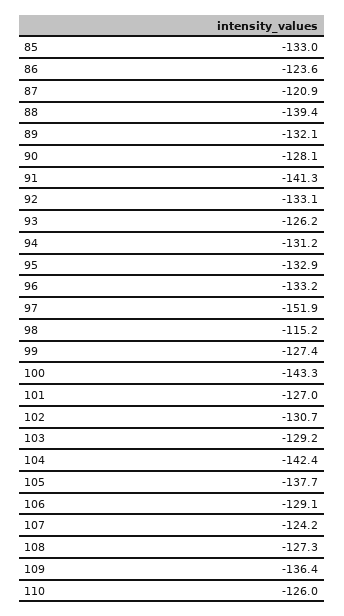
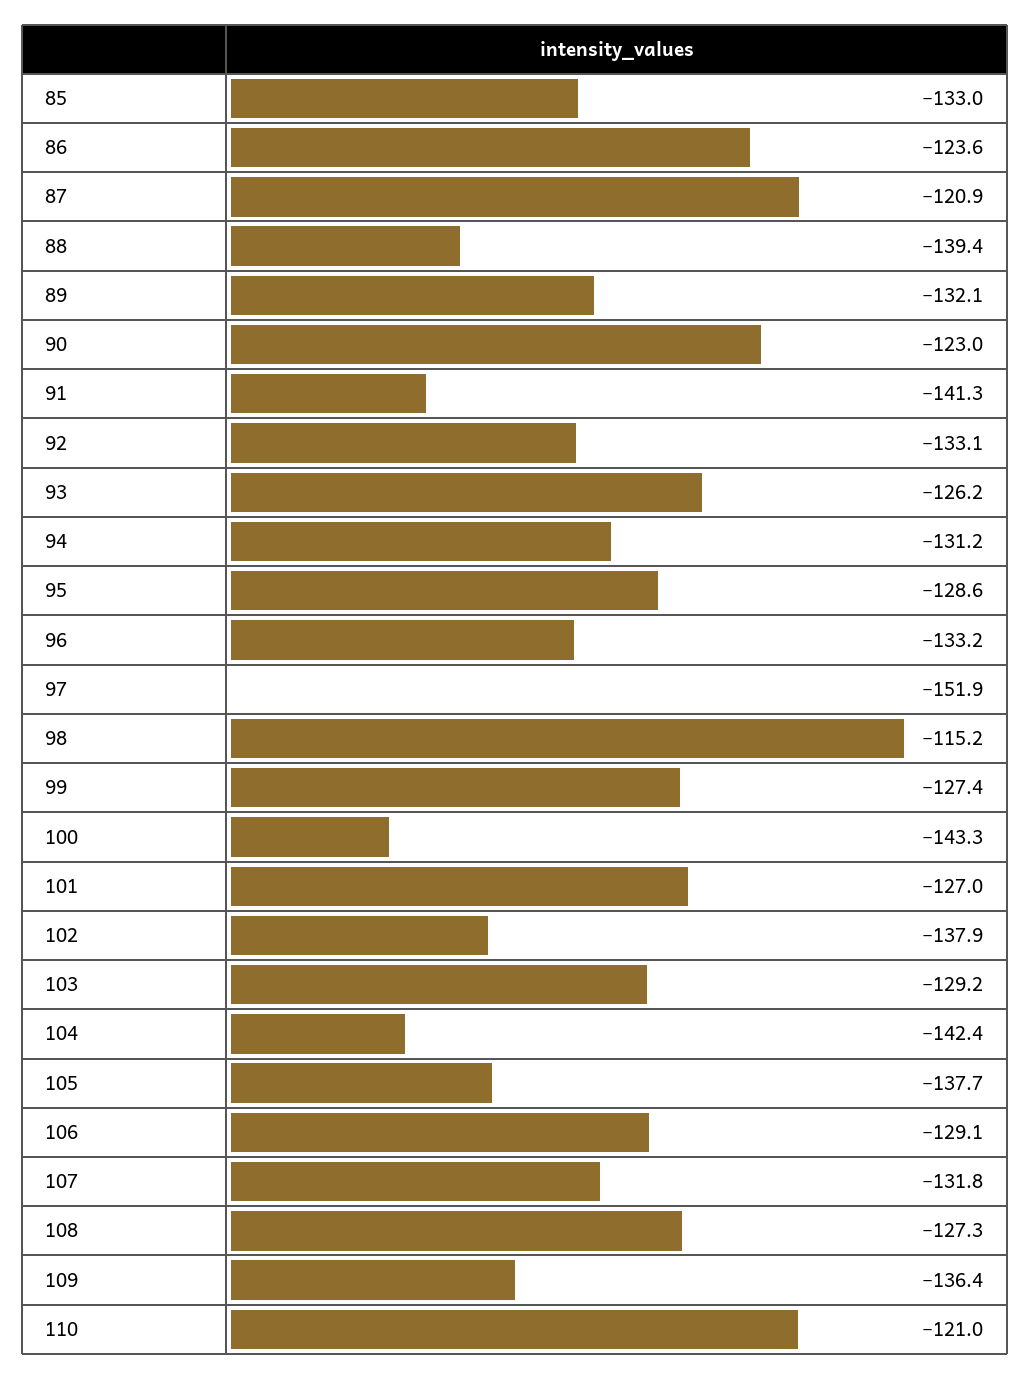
90: -128.1 -> -123
95: -132.9 -> -128.6
102: -130.7 -> -137.9
107: -124.2 -> -131.8
110: -126 -> -121

